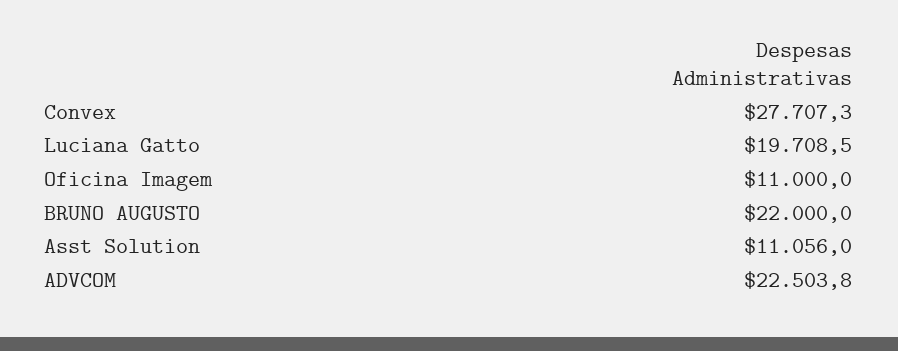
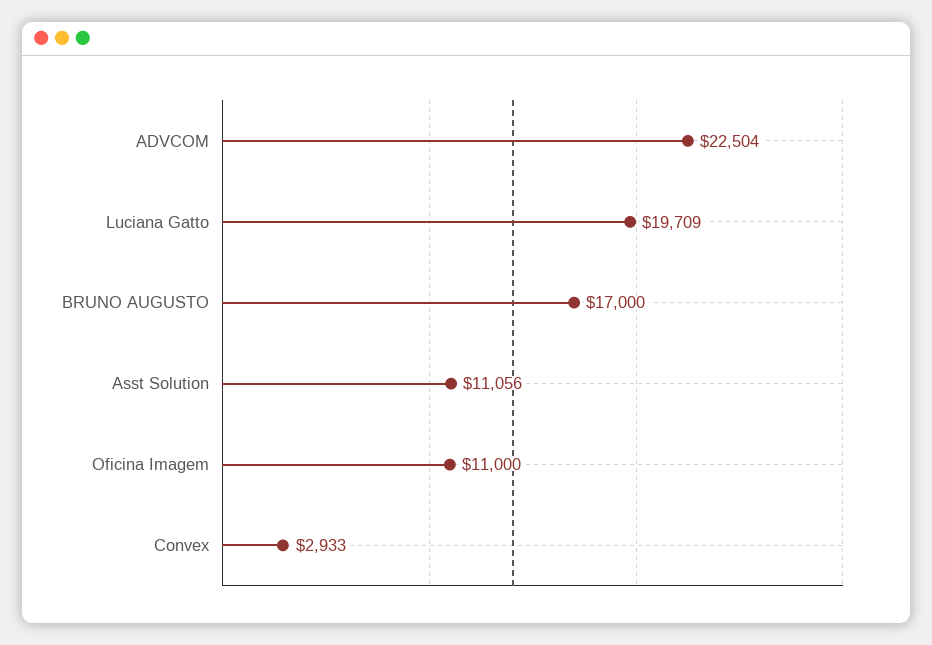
Convex: 27707.3 -> 2933
BRUNO AUGUSTO: 22000 -> 17000

